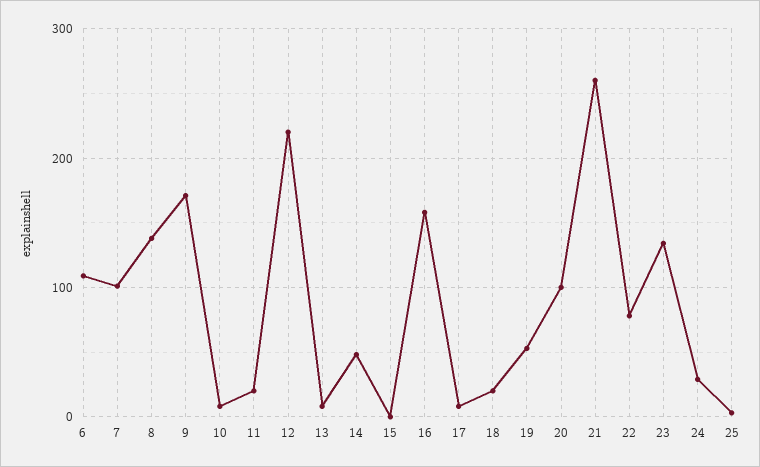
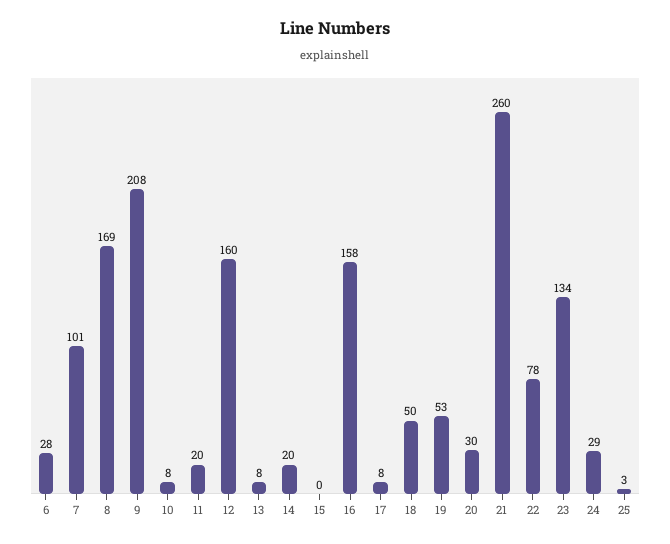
6: 110 -> 28
8: 140 -> 169
9: 170 -> 208
12: 220 -> 160
14: 50 -> 20
18: 20 -> 50
20: 100 -> 30

